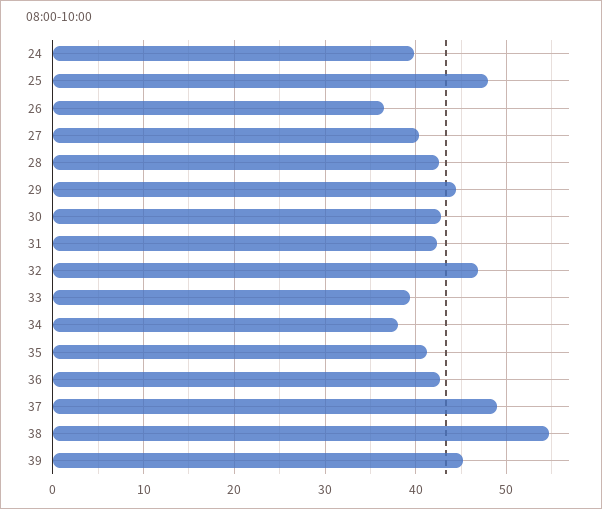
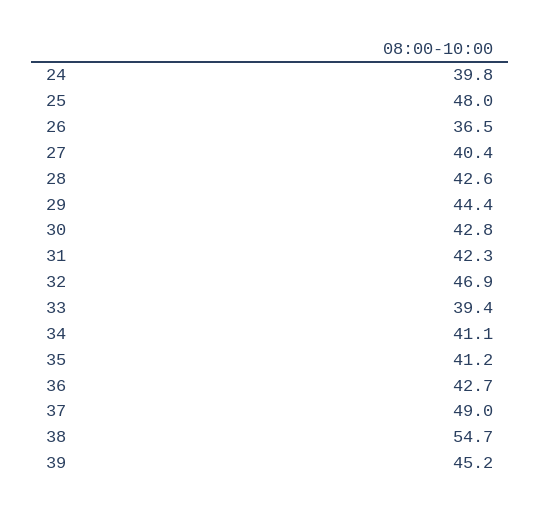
34: 38 -> 41.1

